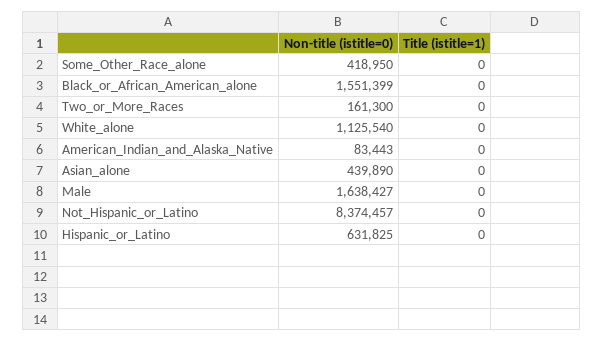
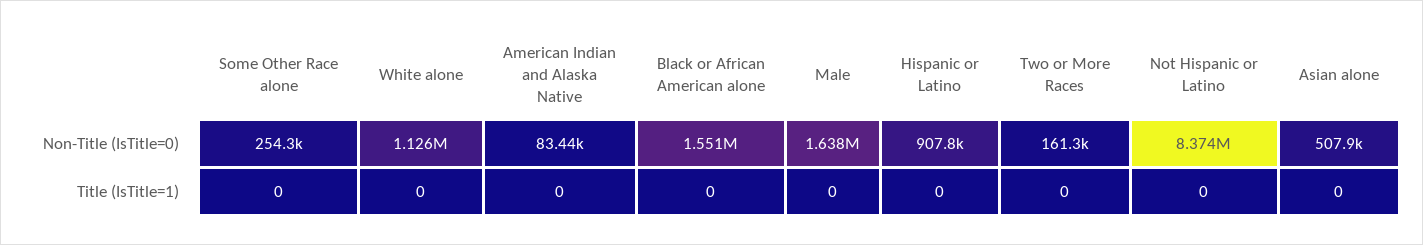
Non-title (istitle=0), Some_Other_Race_alone: 418950 -> 254300
Non-title (istitle=0), Asian_alone: 439890 -> 507900
Non-title (istitle=0), Hispanic_or_Latino: 631825 -> 907800

